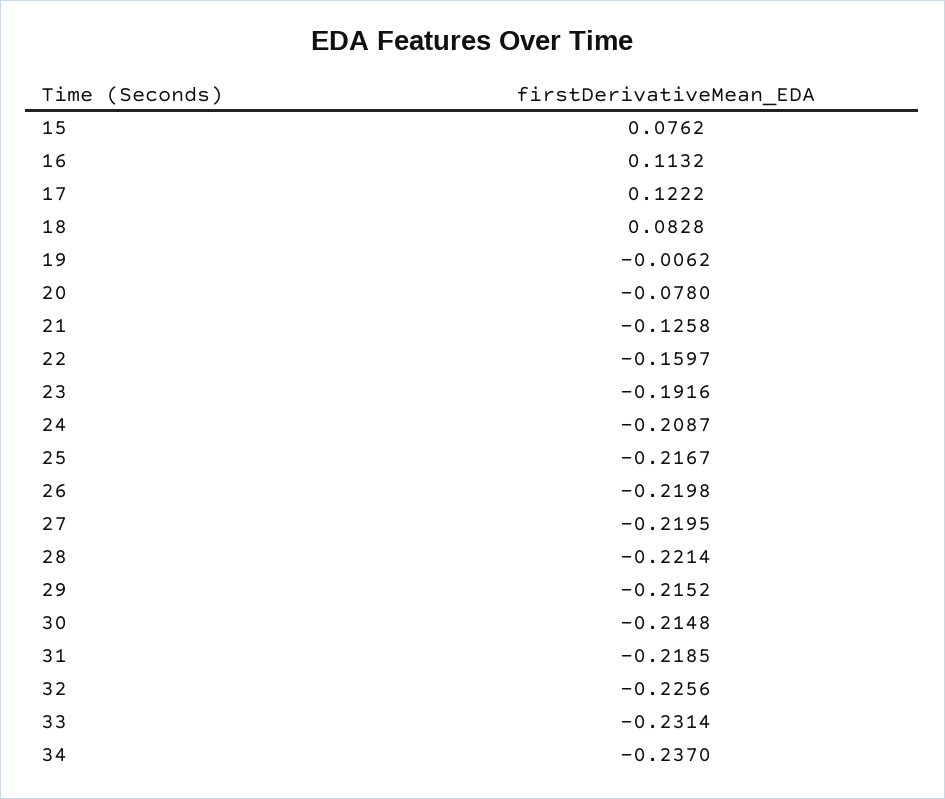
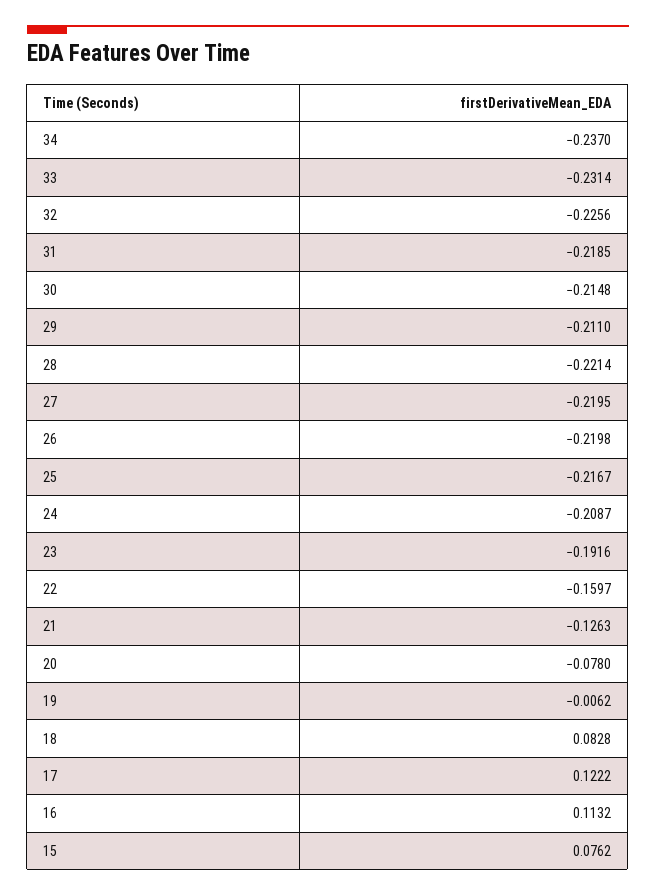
21: -0.1258 -> -0.1263
29: -0.2152 -> -0.211

